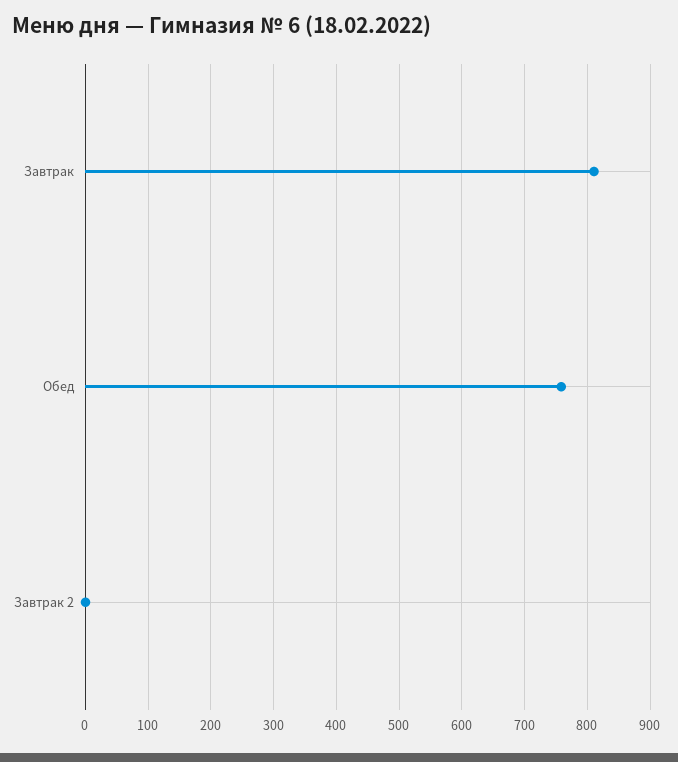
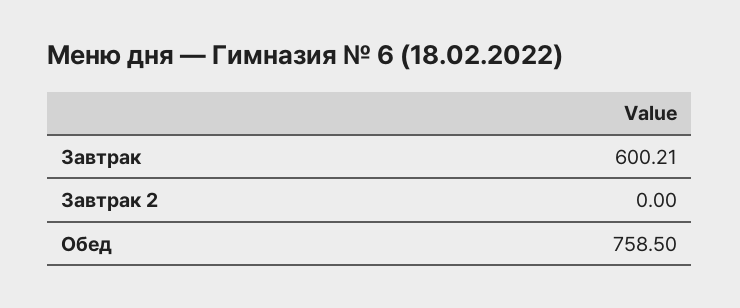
Завтрак: 810 -> 600.21

